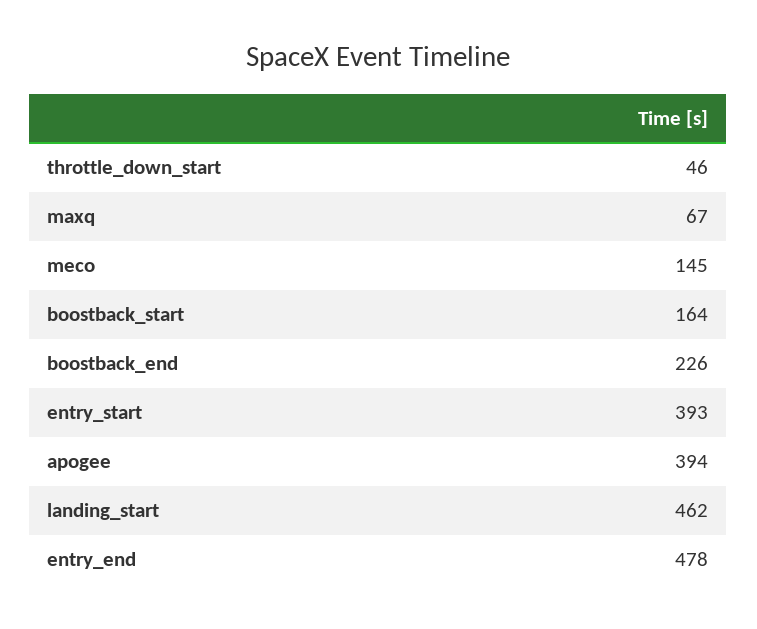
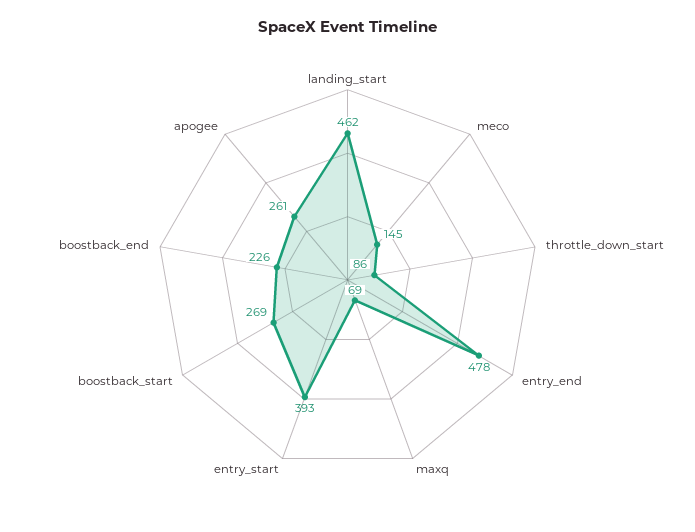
throttle_down_start: 46 -> 86
maxq: 67 -> 69
boostback_start: 164 -> 269
apogee: 394 -> 261

